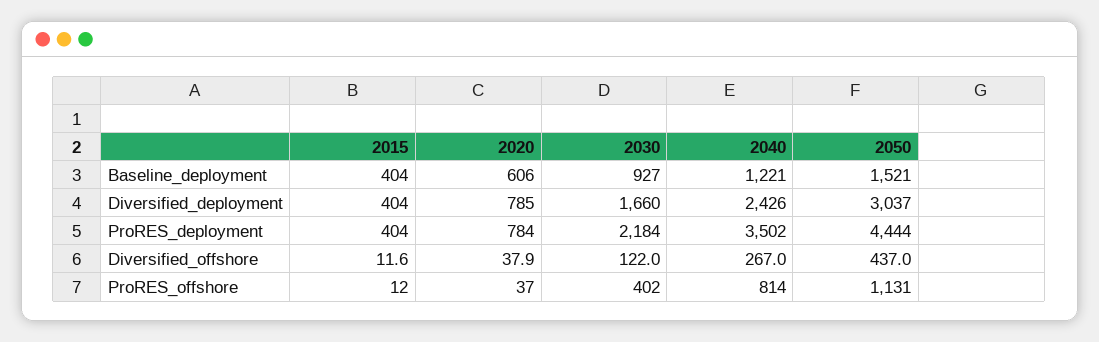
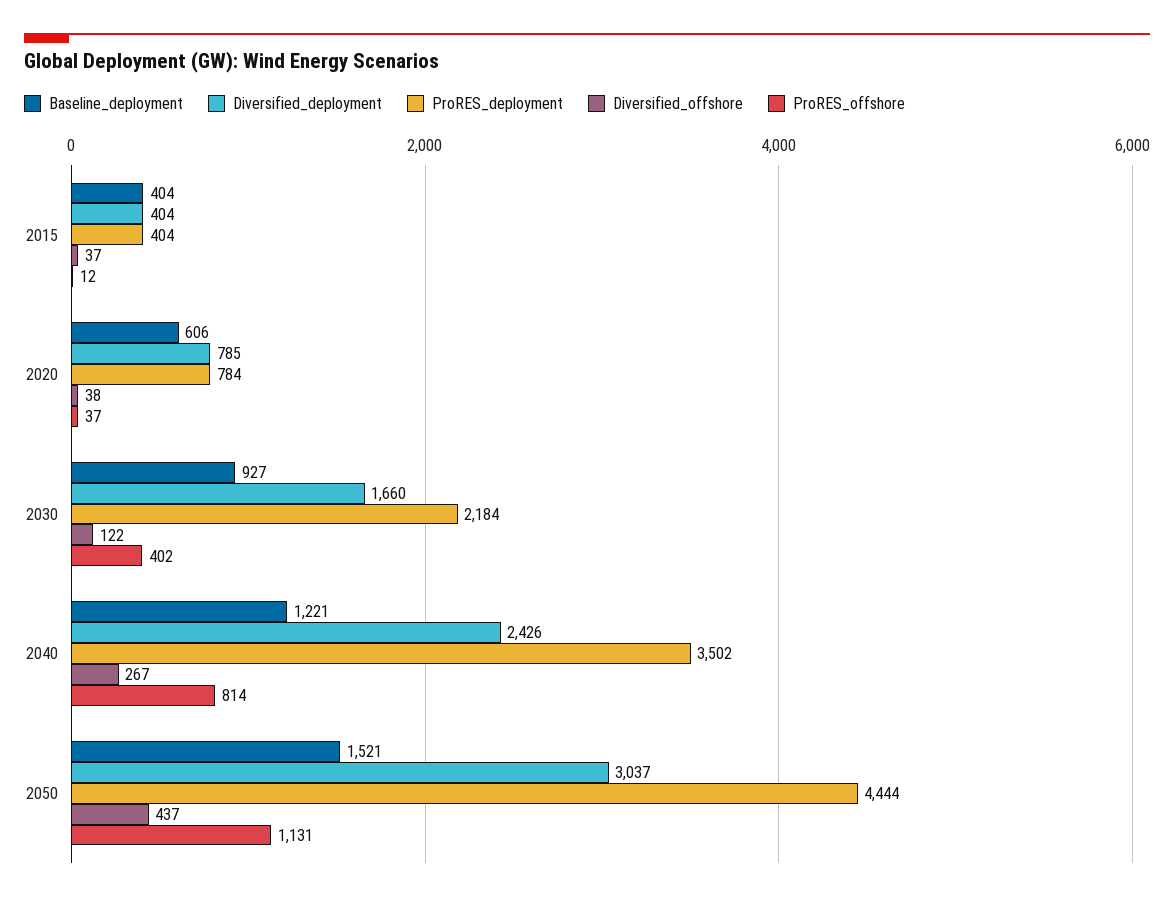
Diversified_offshore, 2015: 11.6 -> 37

